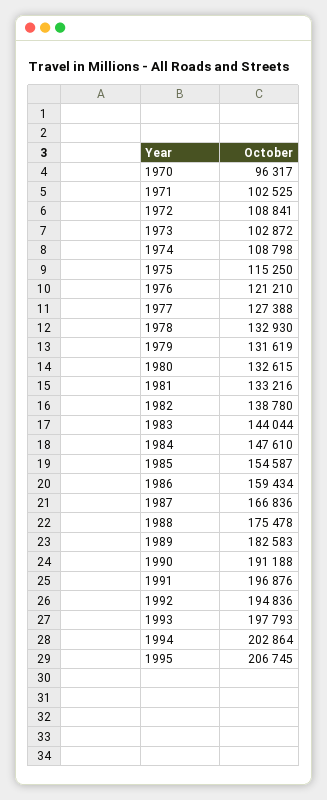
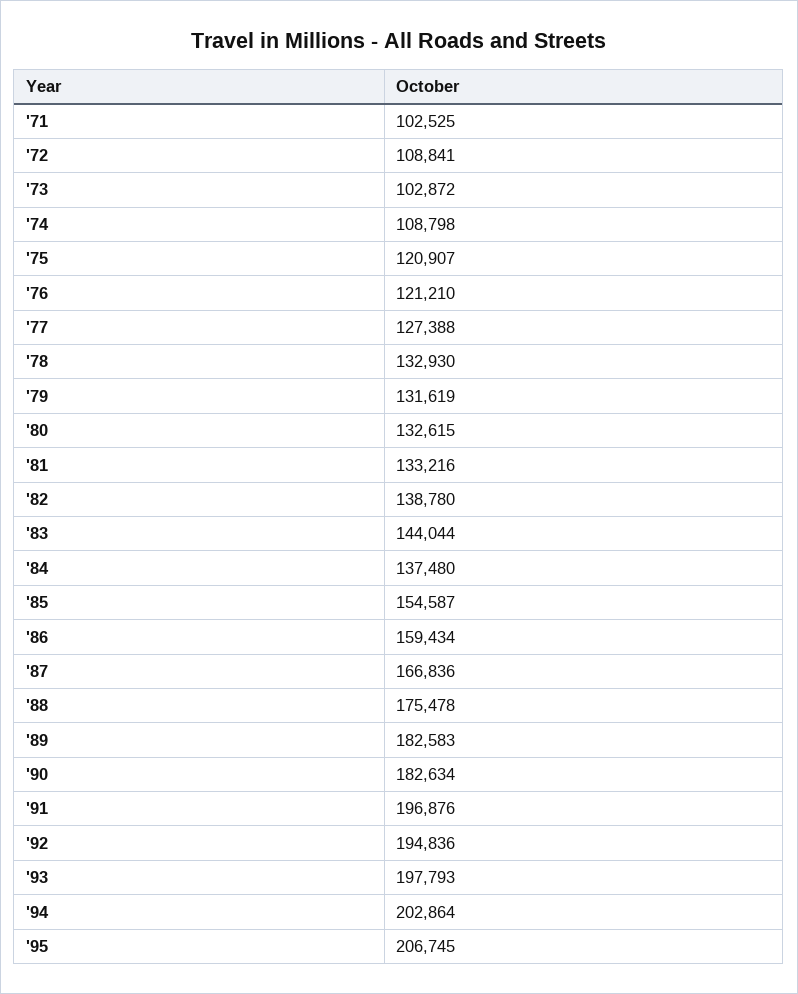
1970: 96317 -> none
1975: 115250 -> 120907
1984: 147610 -> 137480
1990: 191188 -> 182634

